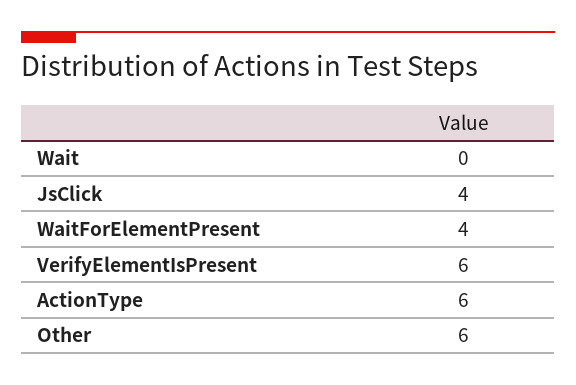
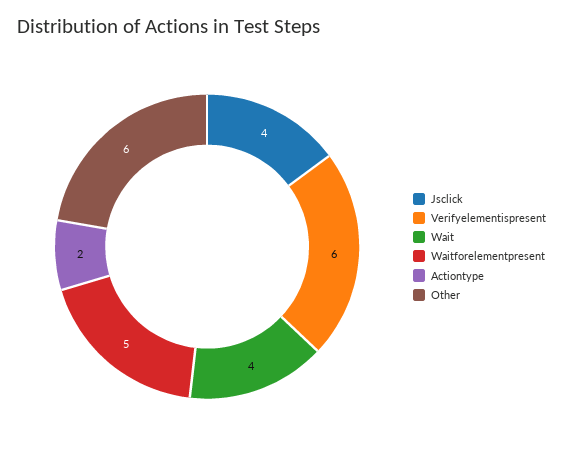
Wait: 0 -> 4
WaitForElementPresent: 4 -> 5
ActionType: 6 -> 2

